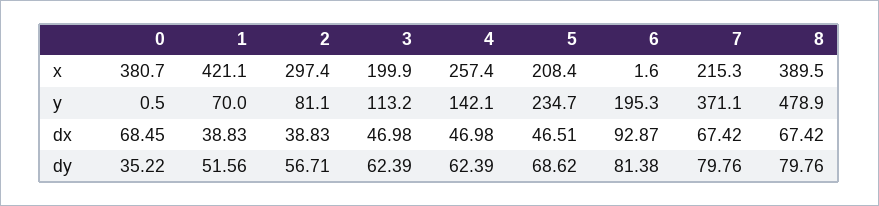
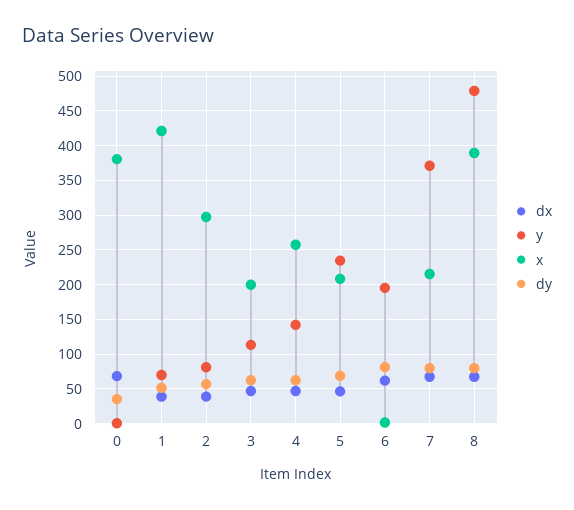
dx, 6: 92.87 -> 60

